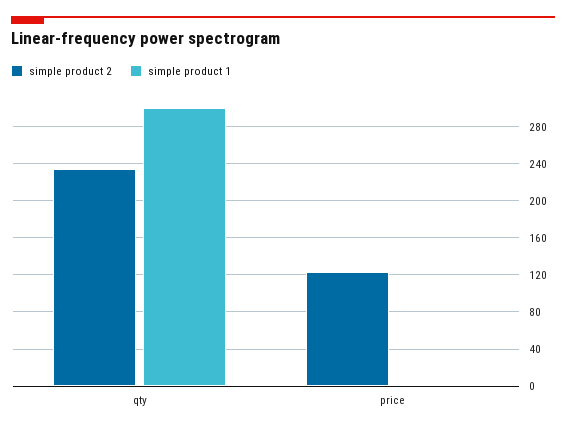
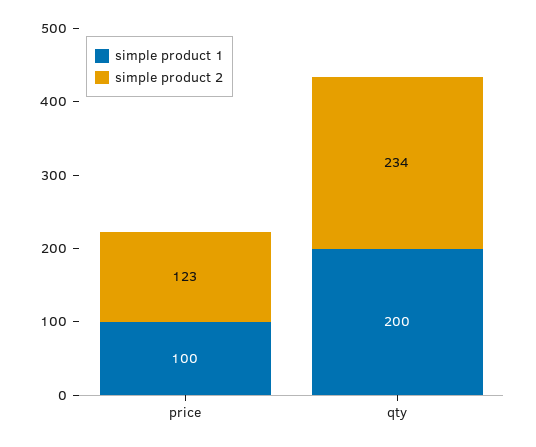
simple product 1, qty: 300 -> 200
simple product 1, price: 0 -> 100

